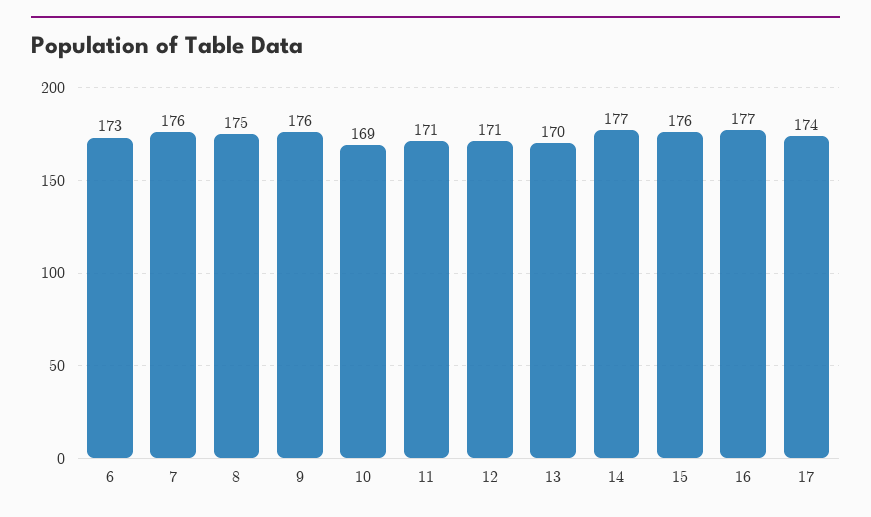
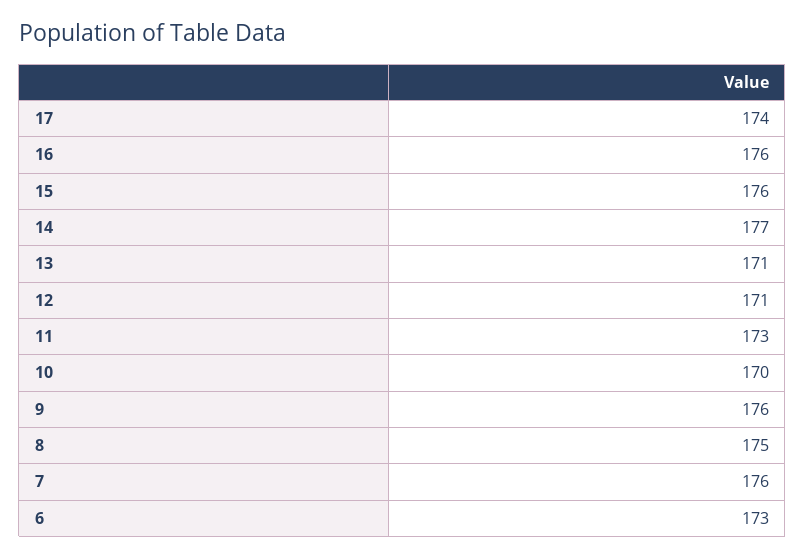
10: 169 -> 170
11: 171 -> 173
13: 170 -> 171
16: 177 -> 176

